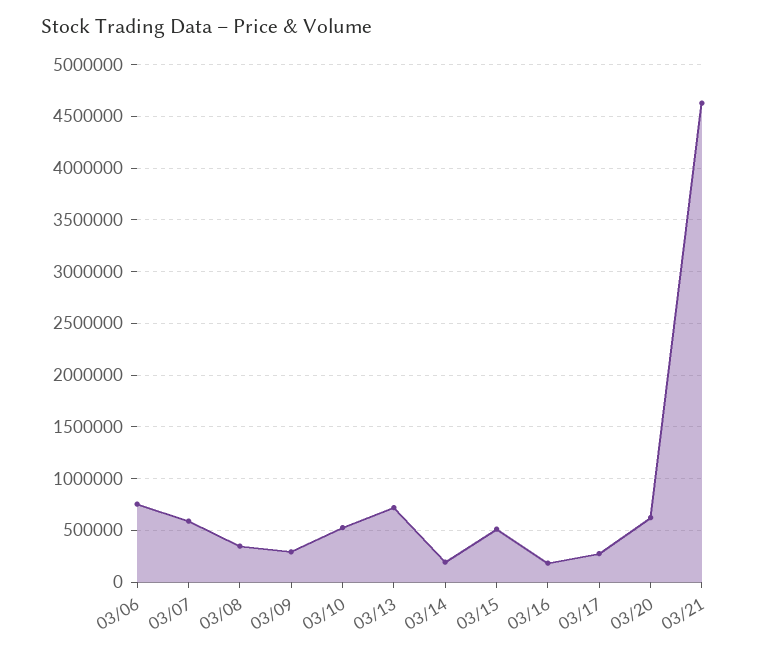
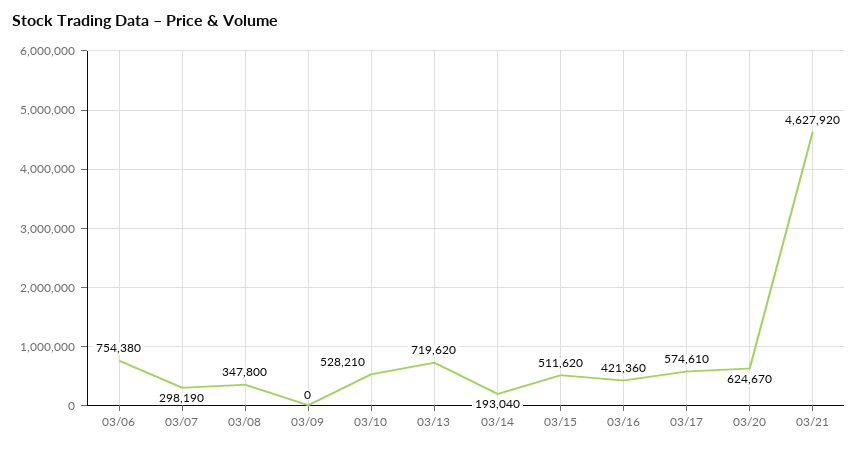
03/07: 600000 -> 298190
03/09: 300000 -> 0
03/16: 200000 -> 421360
03/17: 300000 -> 574610

